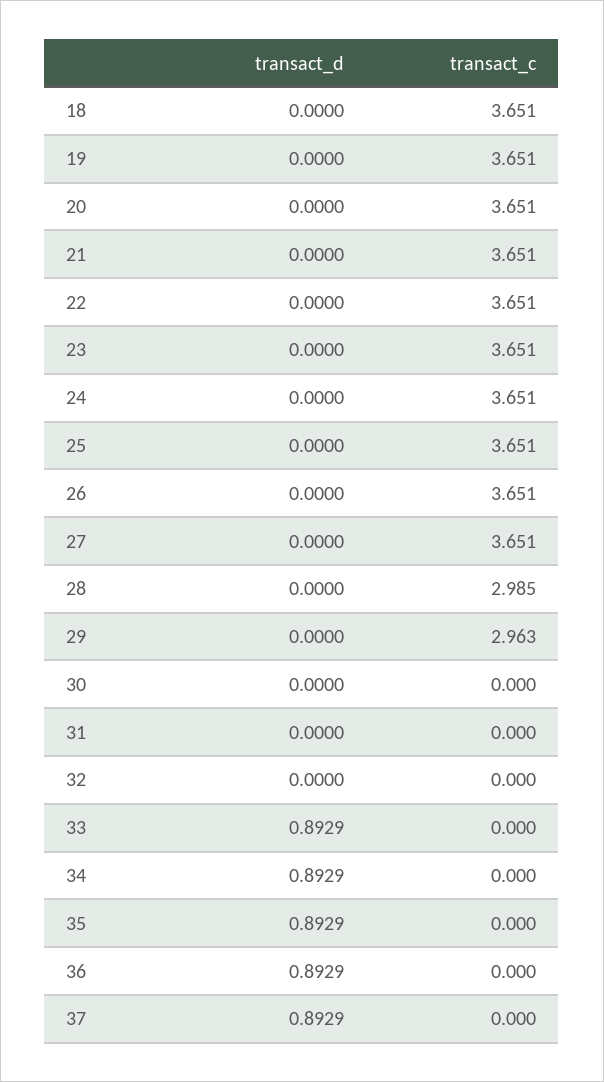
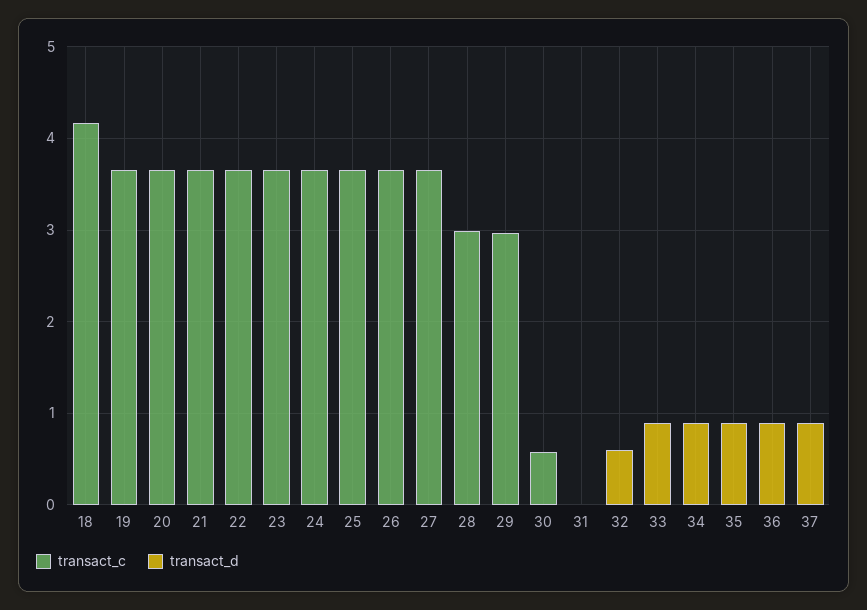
transact_c, 18: 3.651 -> 4.2
transact_c, 30: 0 -> 0.6
transact_d, 32: 0 -> 0.6

